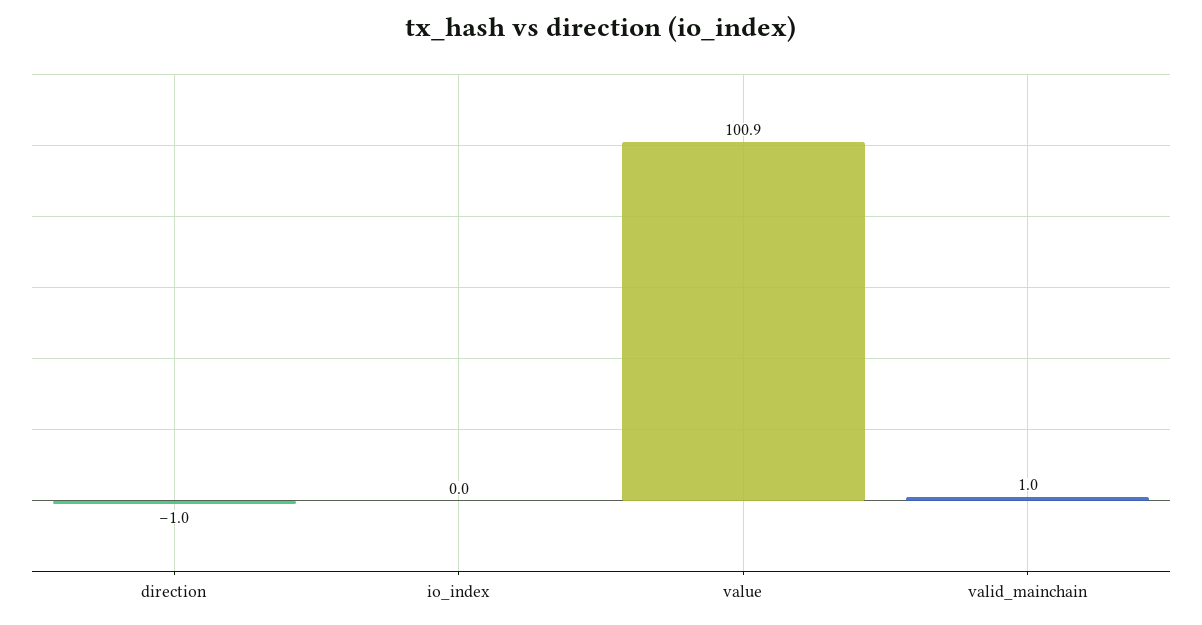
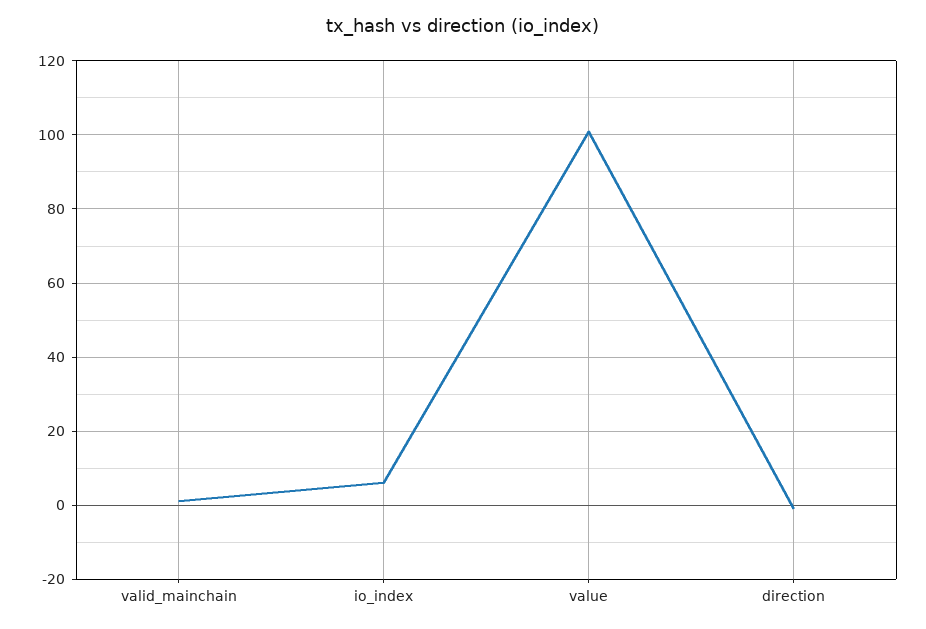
io_index: 0 -> 6

